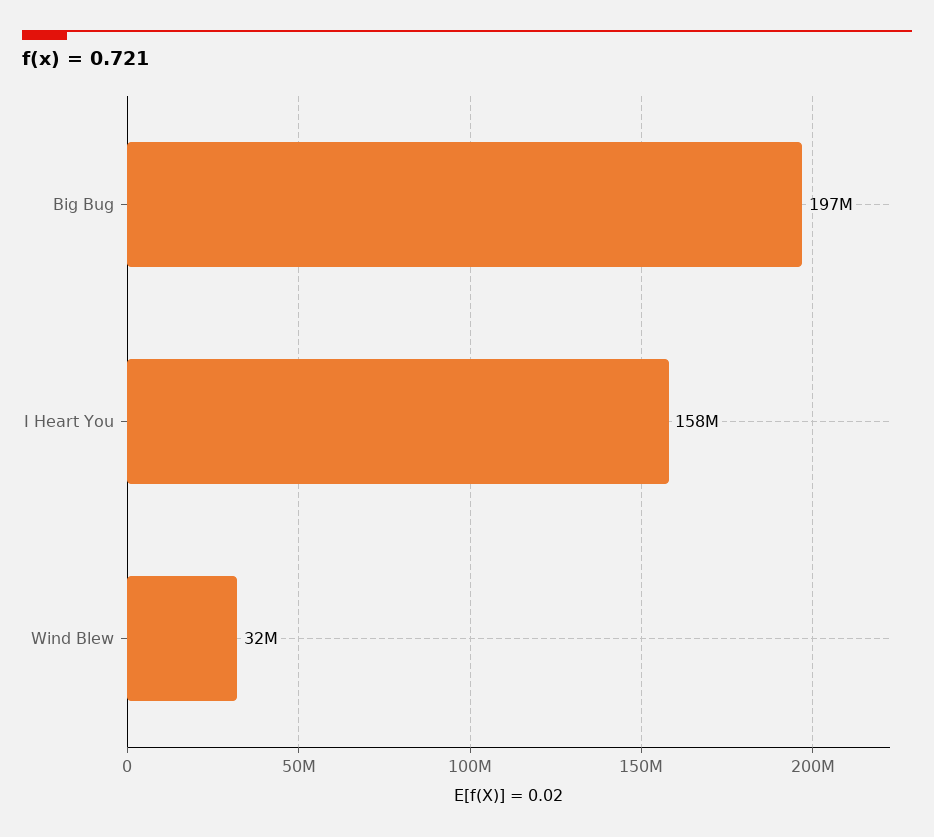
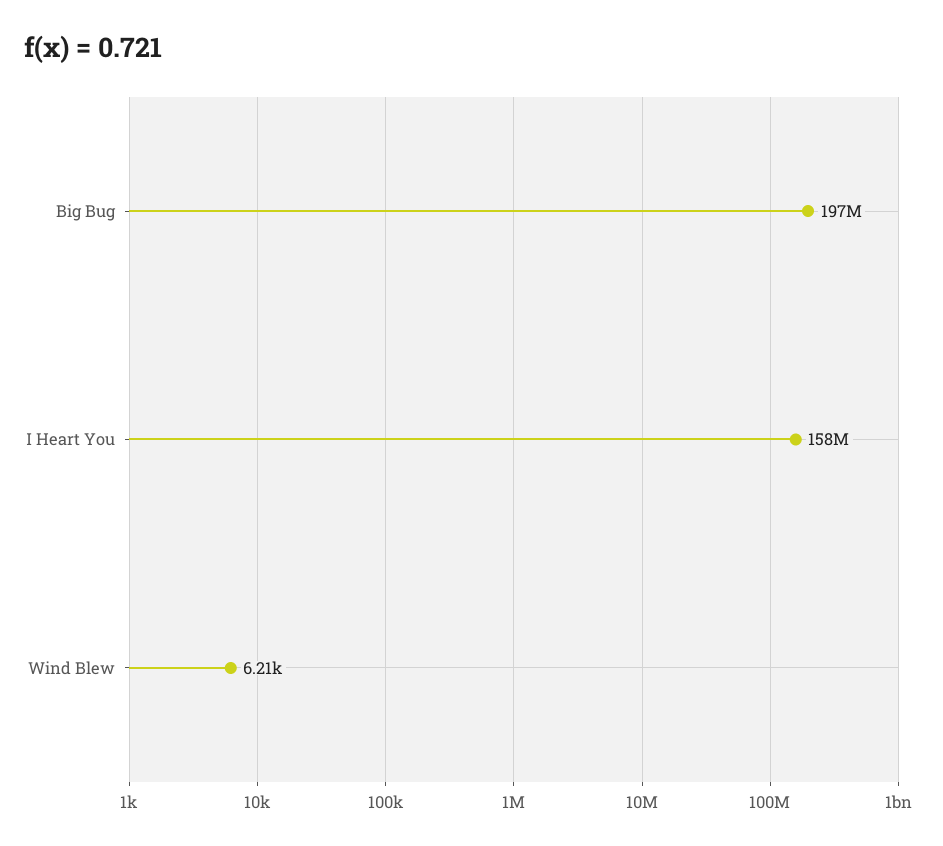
Wind Blew: 32000000 -> 6210

